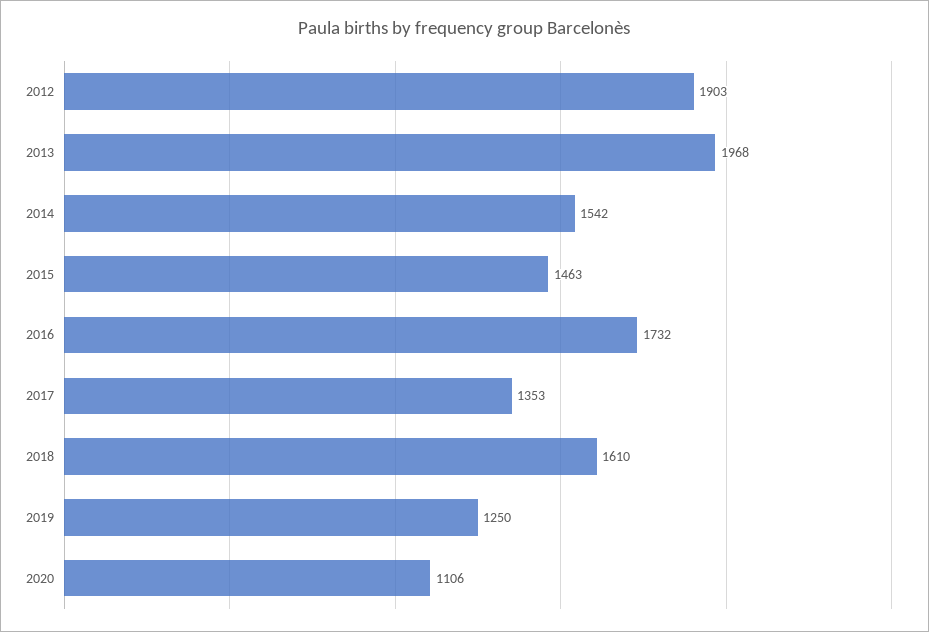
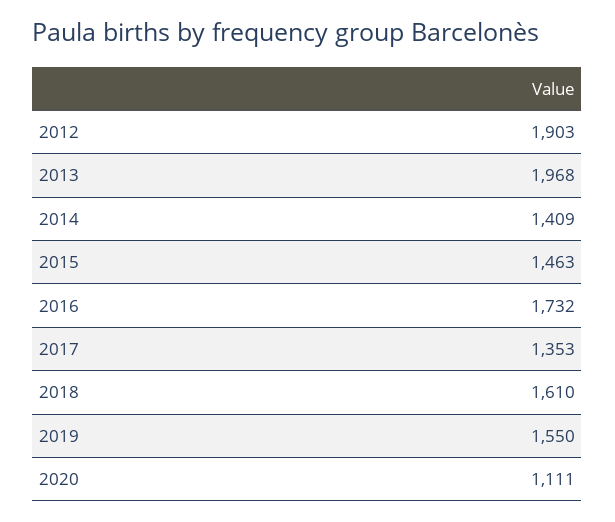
2014: 1542 -> 1409
2019: 1250 -> 1550
2020: 1106 -> 1111

